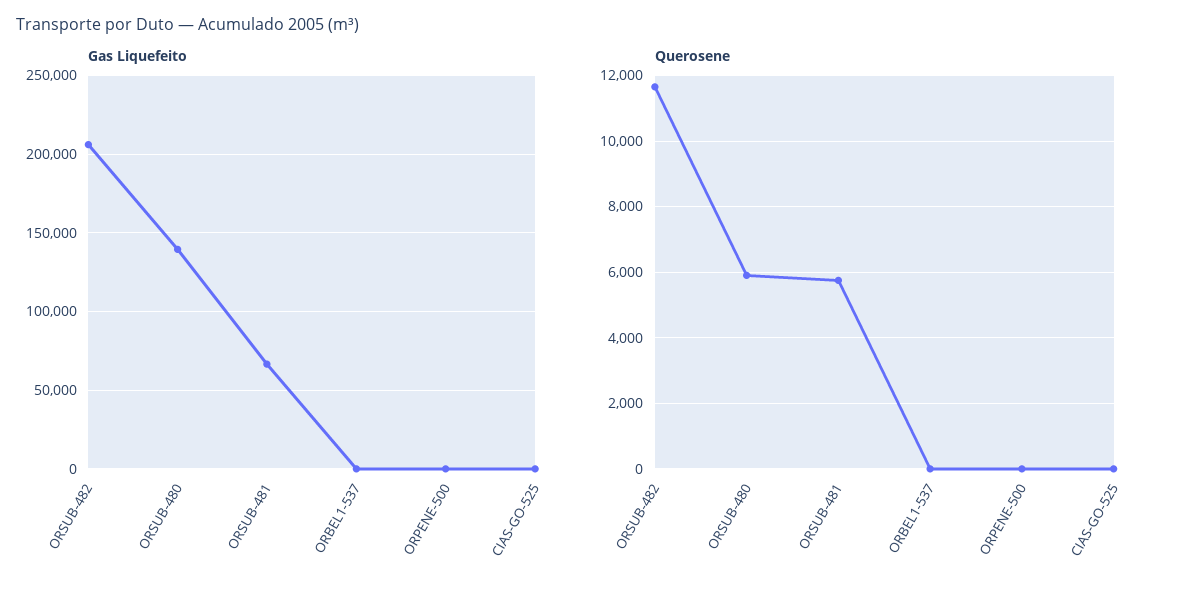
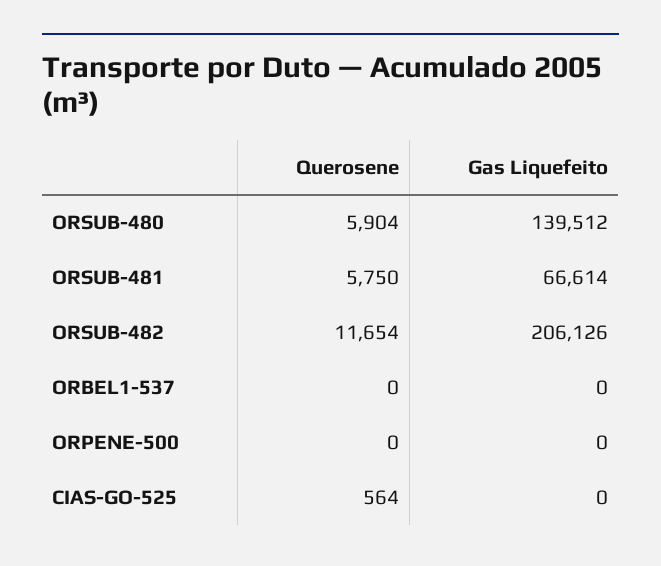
Querosene, CIAS-GO-525: 0 -> 564

